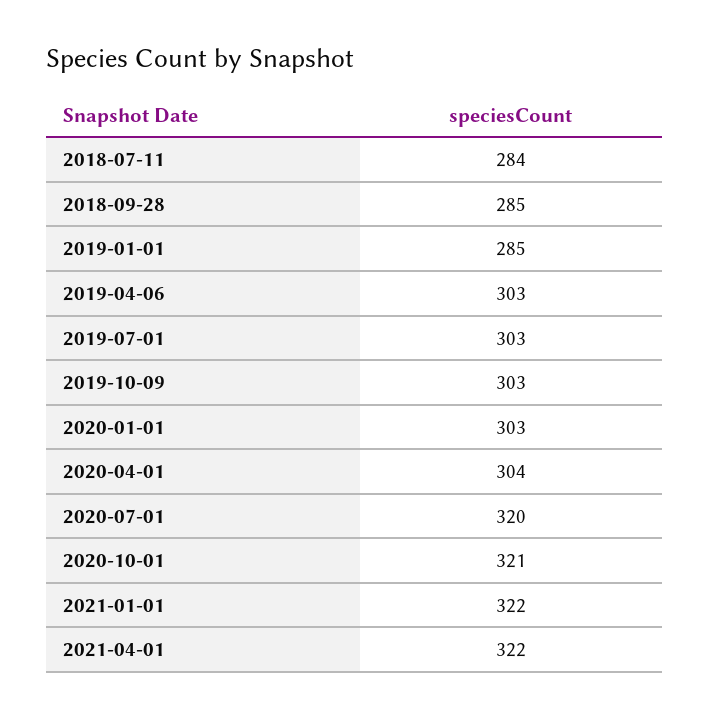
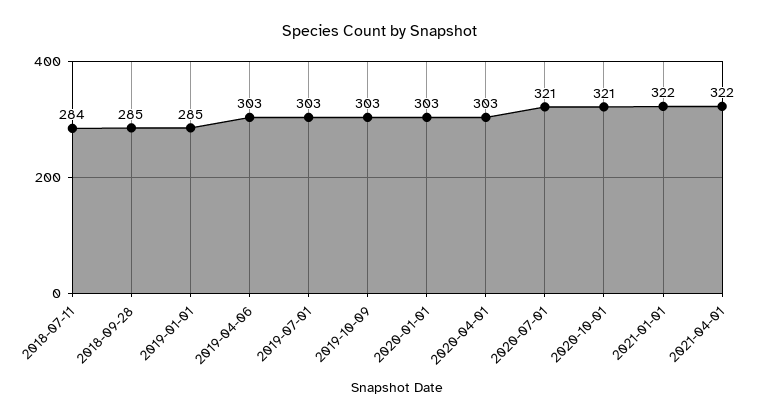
2020-04-01: 304 -> 303
2020-07-01: 320 -> 321

